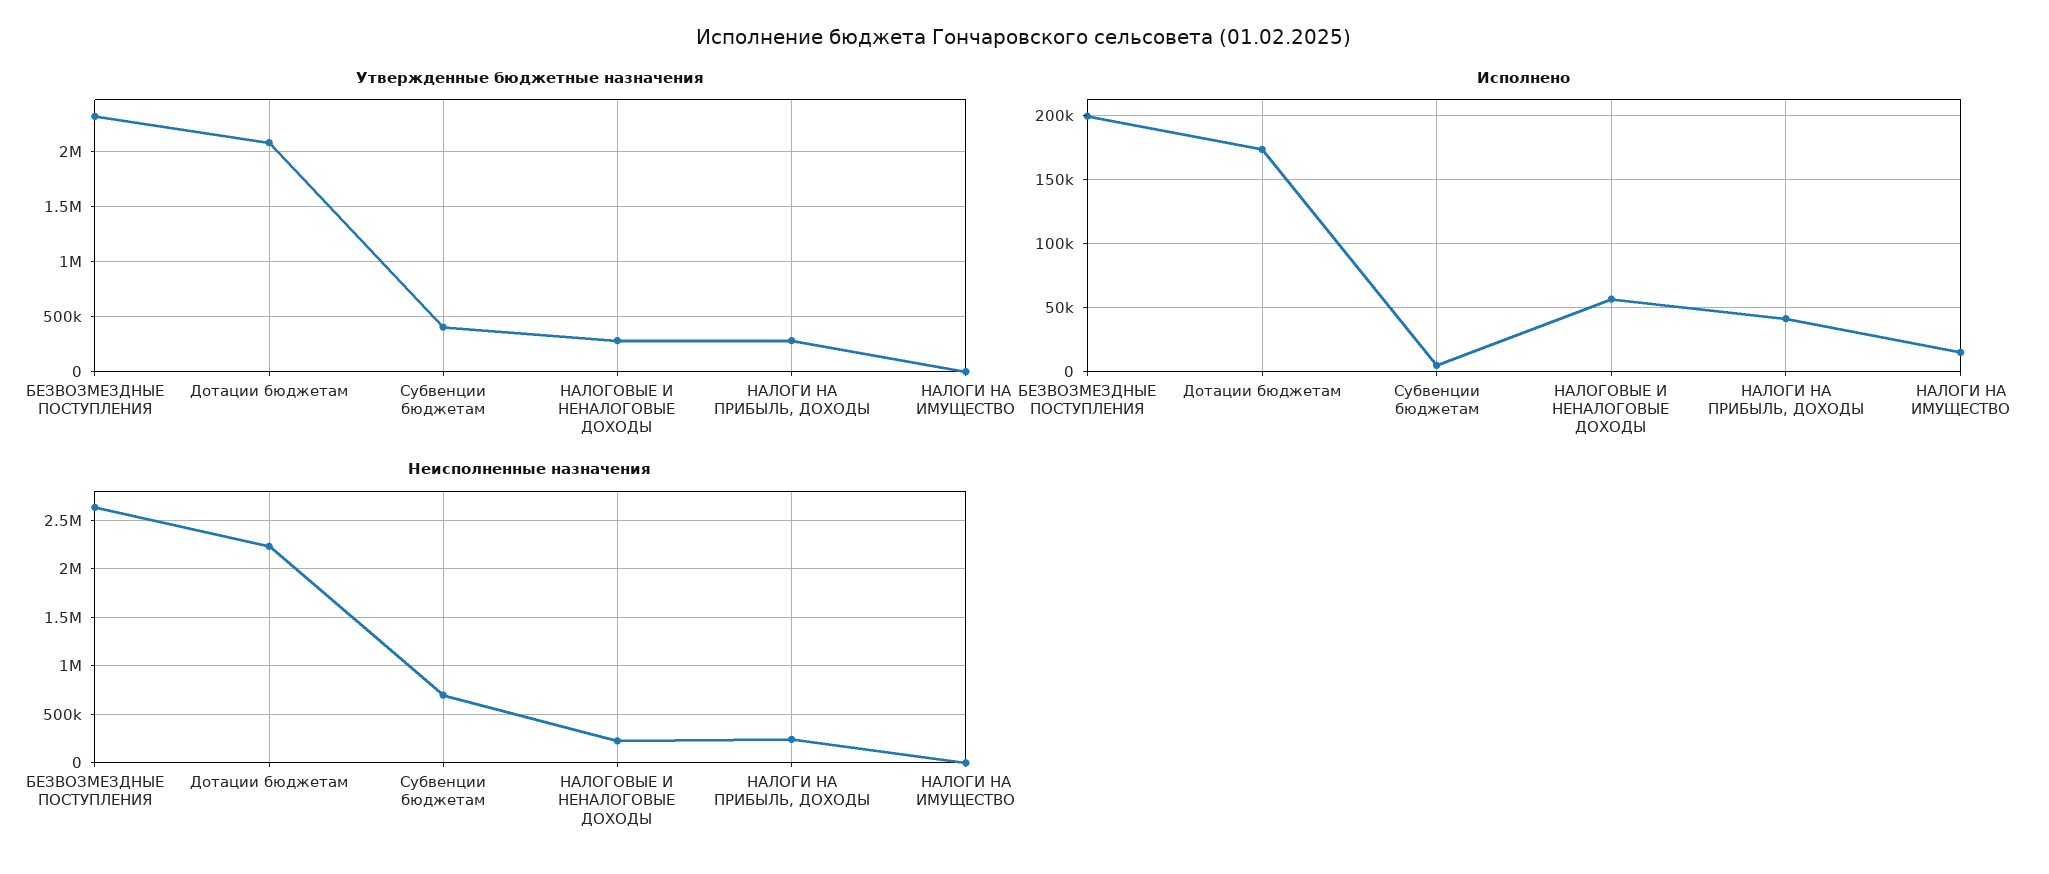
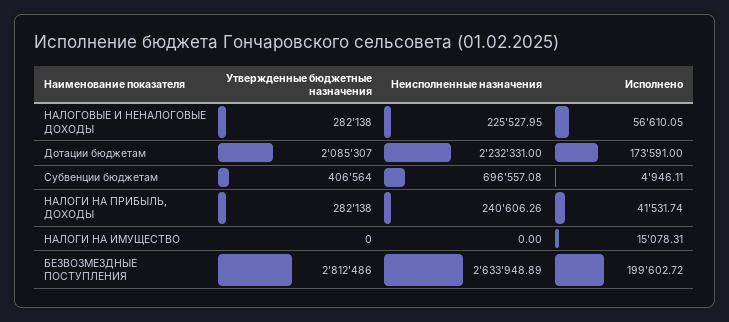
Утвержденные бюджетные назначения, БЕЗВОЗМЕЗДНЫЕ ПОСТУПЛЕНИЯ: 2300000 -> 2812486

